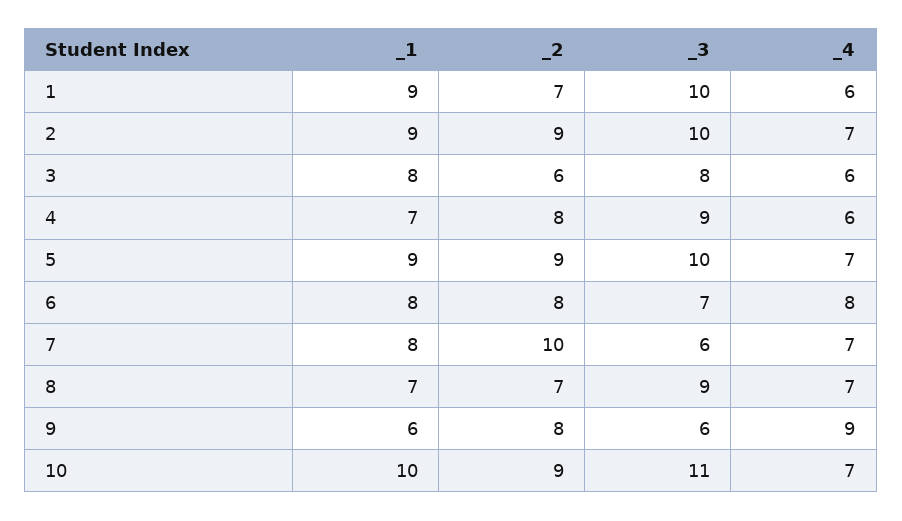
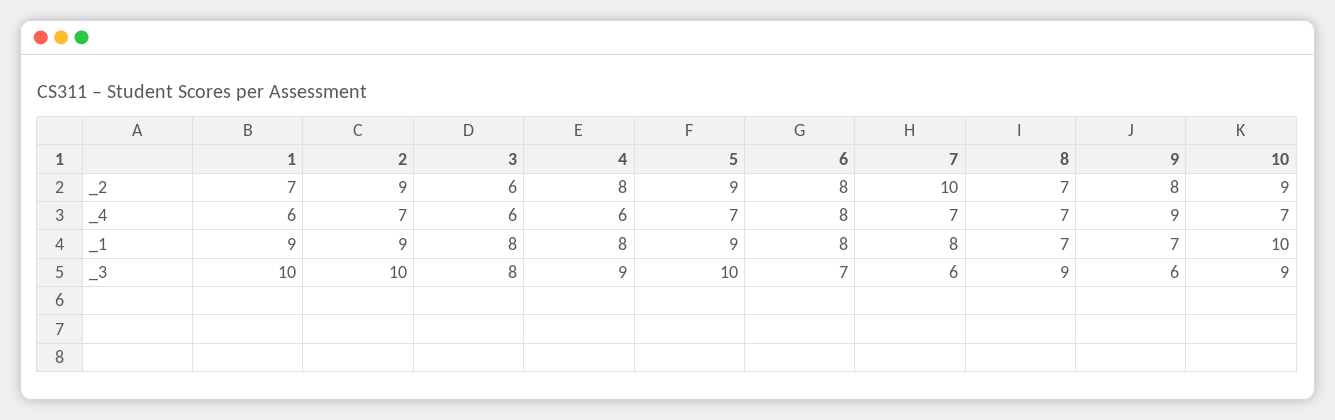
_1, 4: 7 -> 8
_1, 9: 6 -> 7
_3, 10: 11 -> 9

